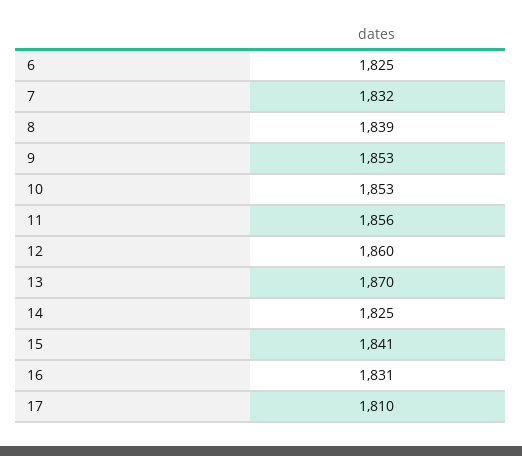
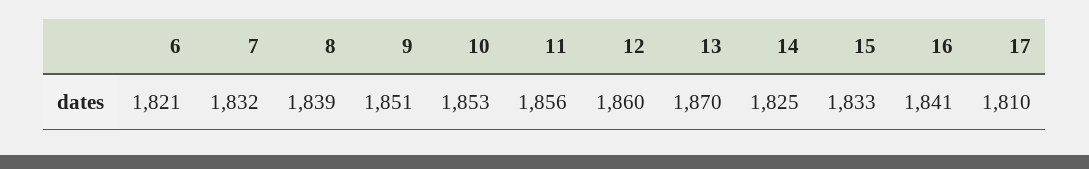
6: 1825 -> 1821
9: 1853 -> 1851
15: 1841 -> 1833
16: 1831 -> 1841

